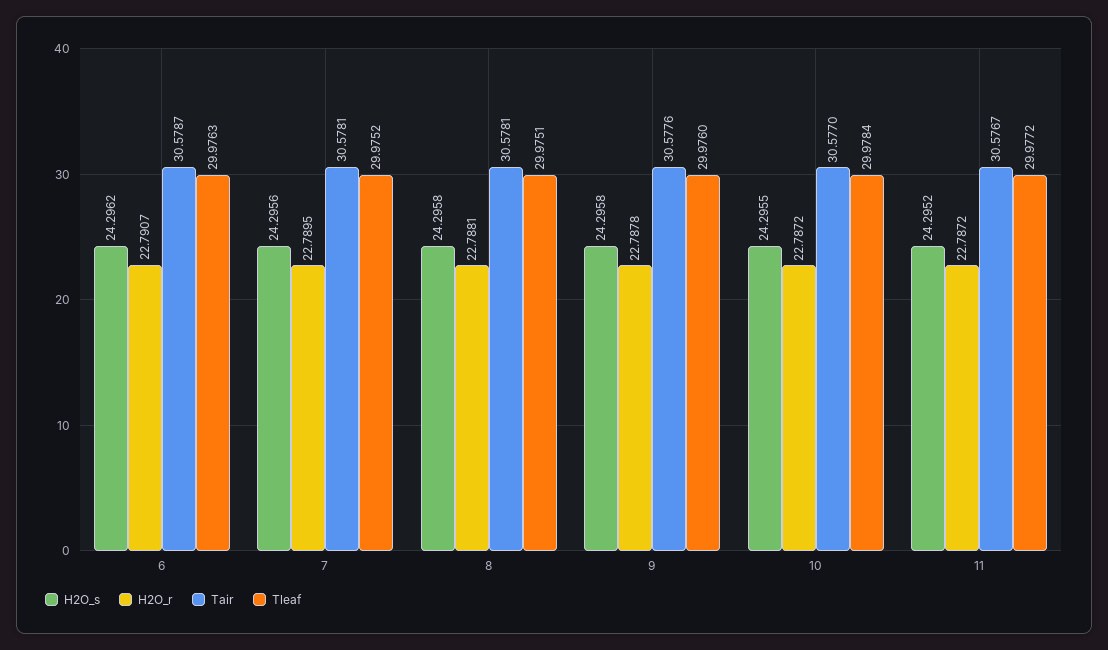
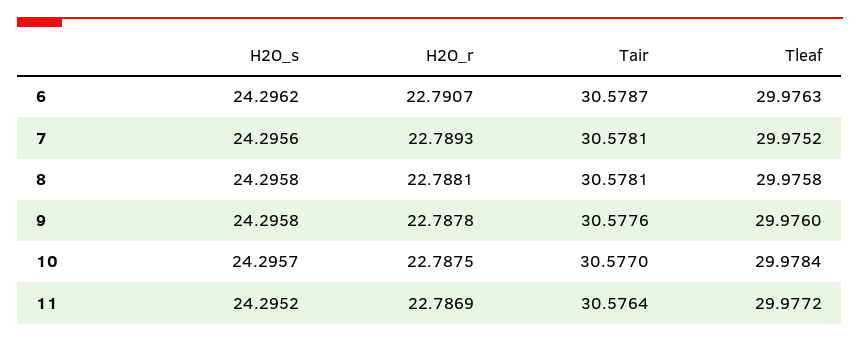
H2O_r, 7: 22.7895 -> 22.7893
Tleaf, 8: 29.9751 -> 29.9758
H2O_s, 10: 24.2955 -> 24.2957
H2O_r, 10: 22.7872 -> 22.7875
H2O_r, 11: 22.7872 -> 22.7869
Tair, 11: 30.5767 -> 30.5764

